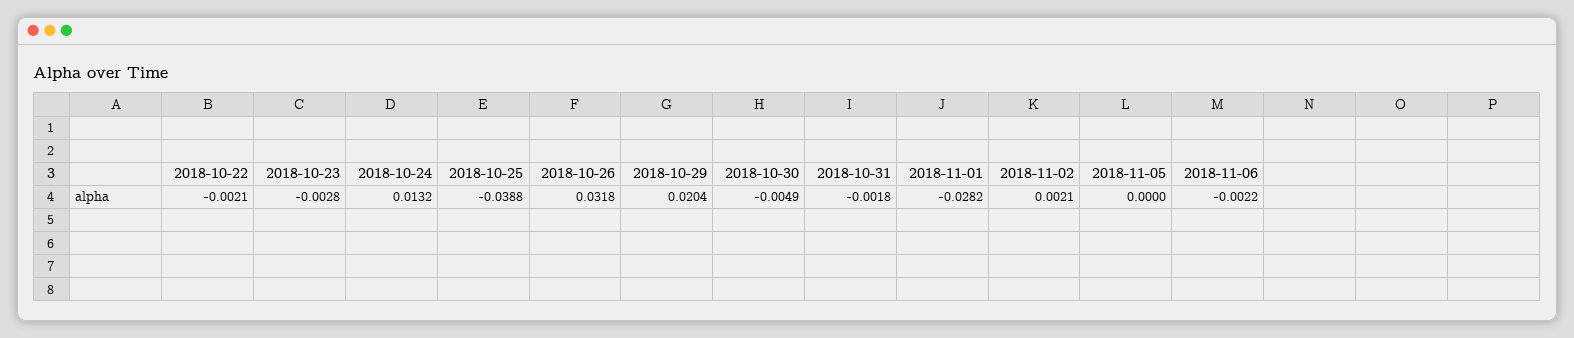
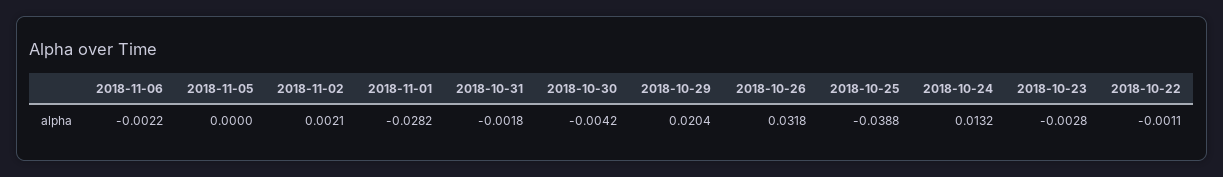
2018-10-22: -0.0021 -> -0.0011
2018-10-30: -0.0049 -> -0.0042

